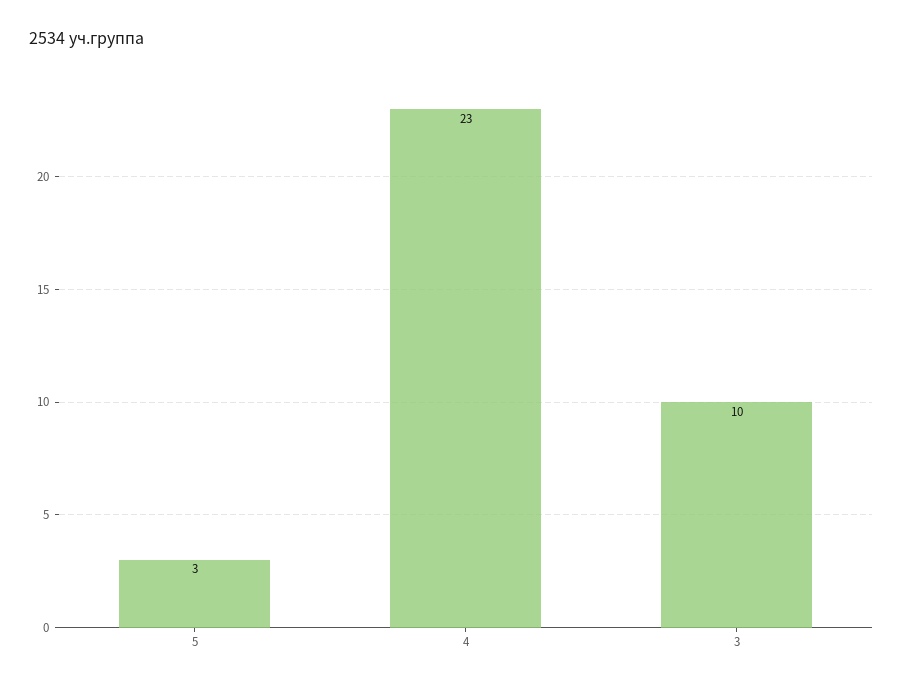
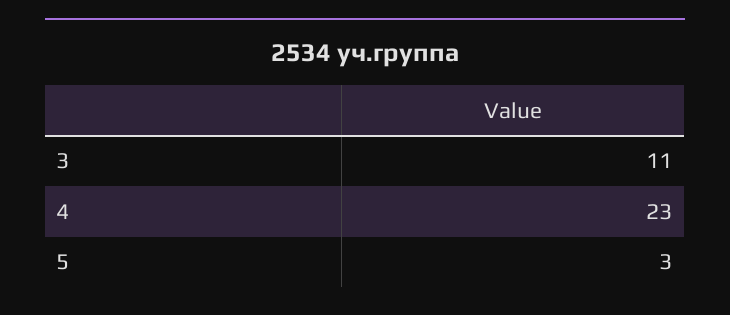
3: 10 -> 11

